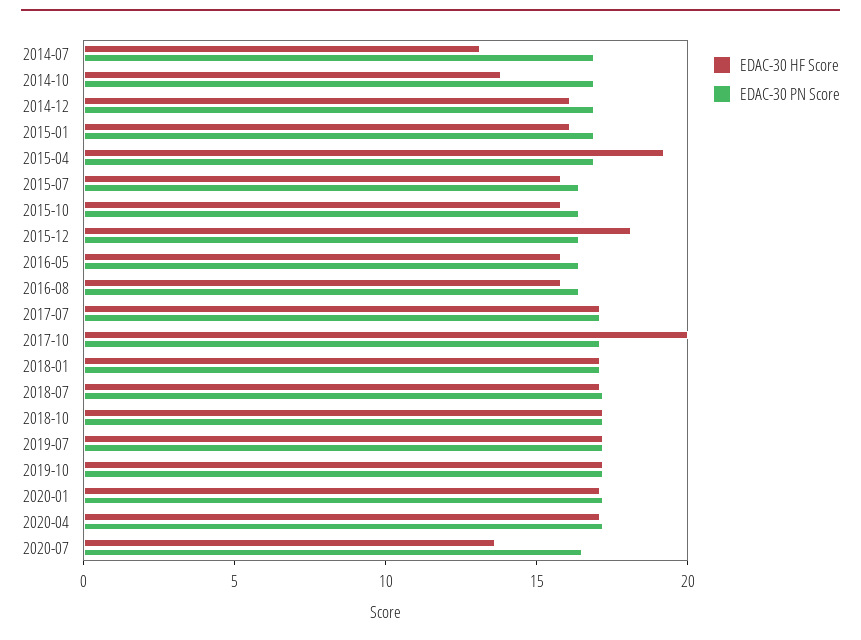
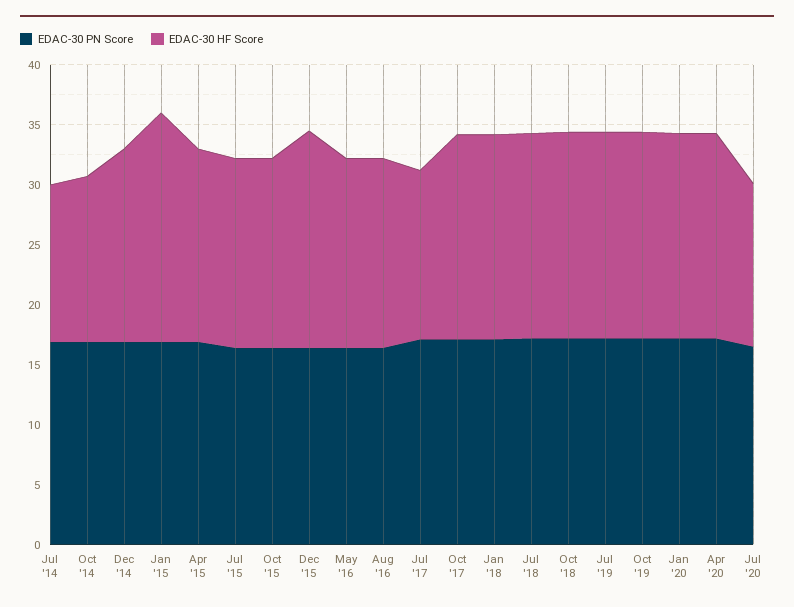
EDAC-30 HF Score, 2015-01: 16 -> 19
EDAC-30 HF Score, 2015-04: 19 -> 16
EDAC-30 HF Score, 2017-07: 17 -> 14
EDAC-30 HF Score, 2017-10: 20 -> 17

